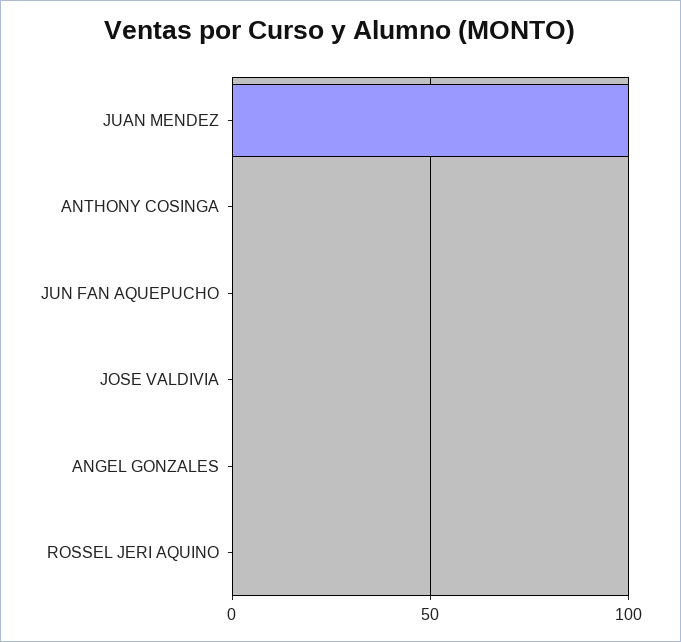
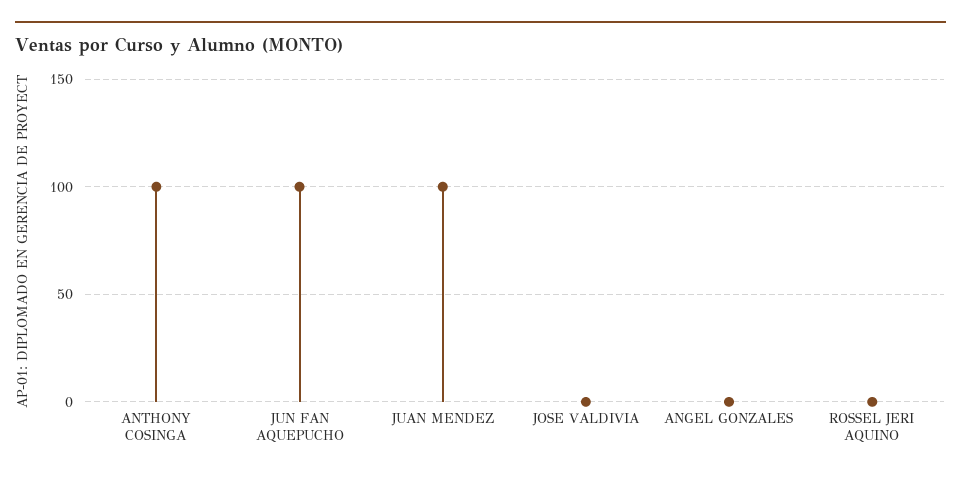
ANTHONY COSINGA: 0 -> 100
JUN FAN AQUEPUCHO: 0 -> 100

